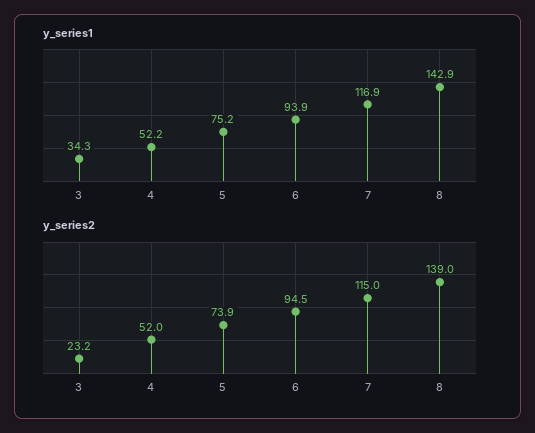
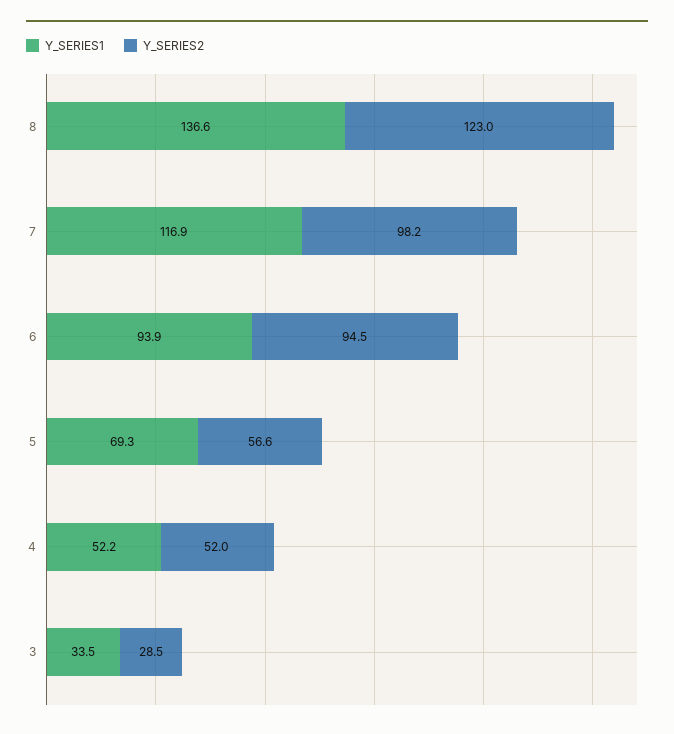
y_series1, 3: 34.3 -> 33.5
y_series1, 5: 75.2 -> 69.3
y_series1, 8: 142.9 -> 136.6
y_series2, 3: 23.2 -> 28.5
y_series2, 5: 73.9 -> 56.6
y_series2, 7: 115 -> 98.2
y_series2, 8: 139 -> 123

